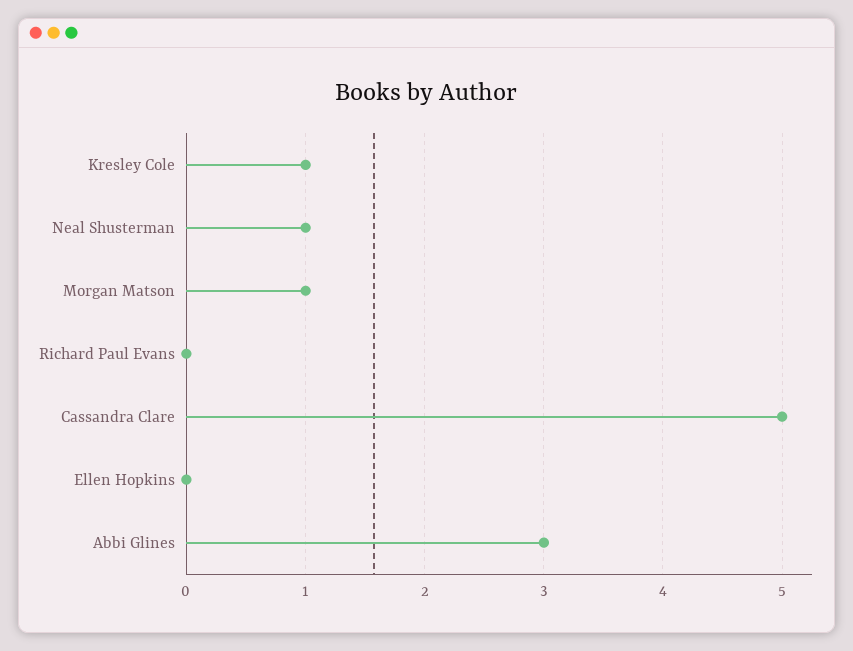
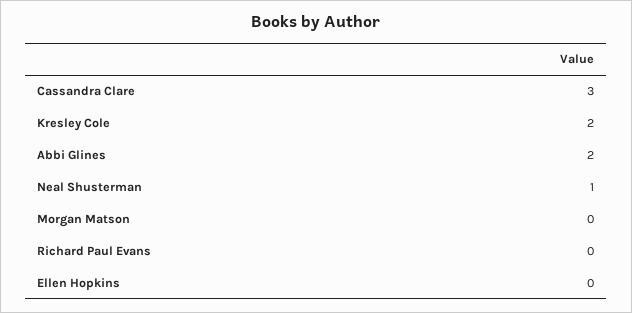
Kresley Cole: 1 -> 2
Morgan Matson: 1 -> 0
Cassandra Clare: 5 -> 3
Abbi Glines: 3 -> 2

